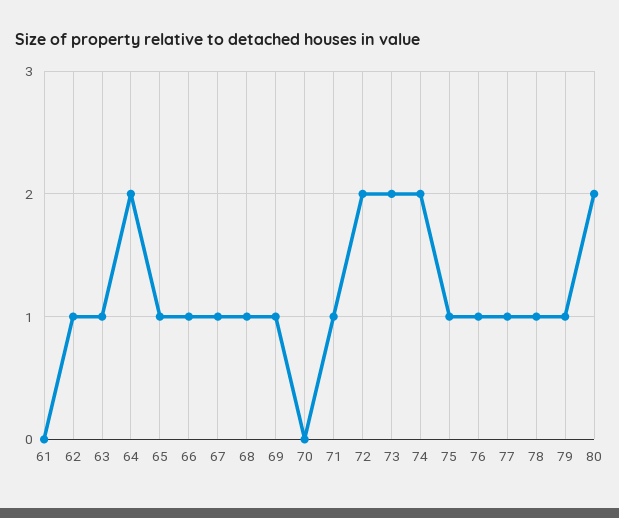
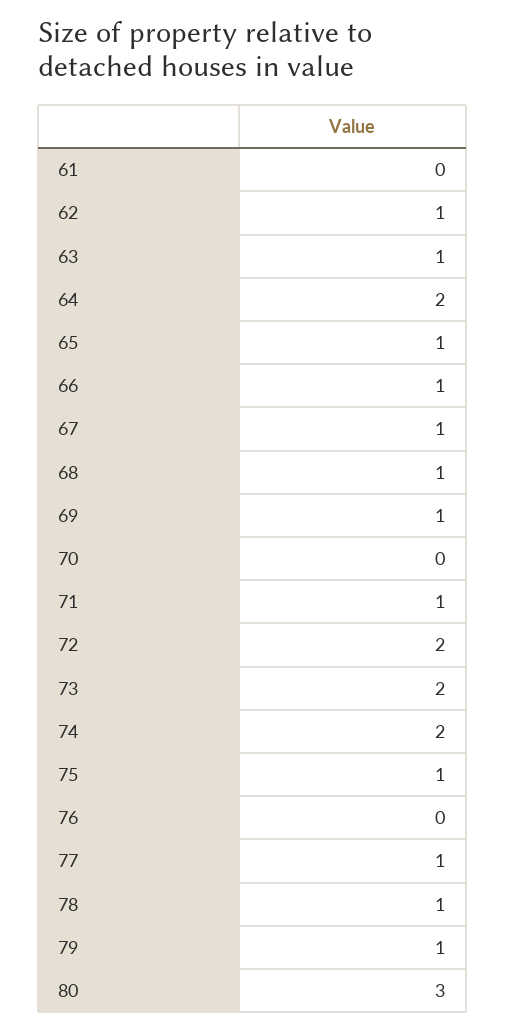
76: 1 -> 0
80: 2 -> 3

